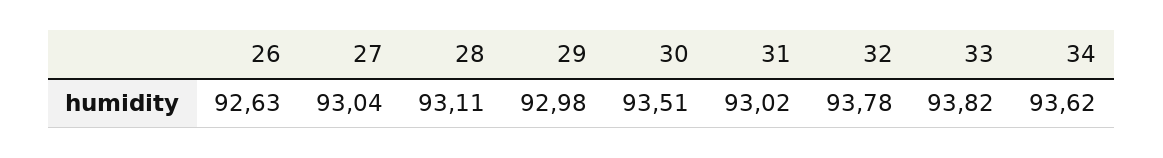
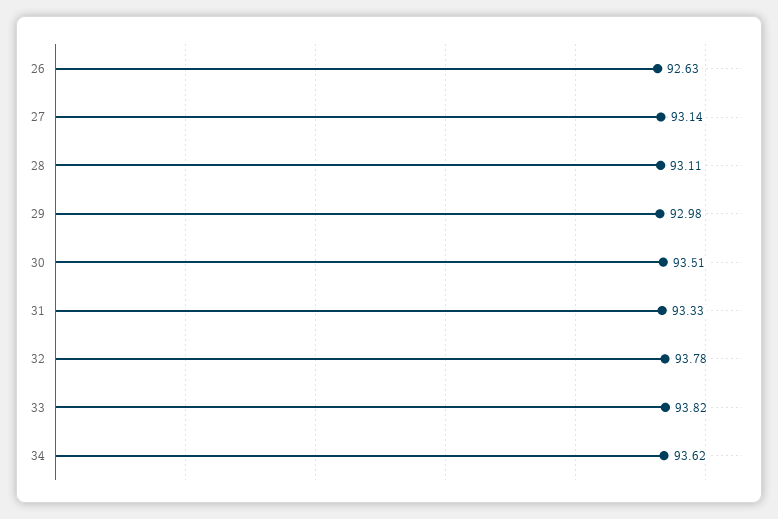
27: 93.04 -> 93.14
31: 93.02 -> 93.33

